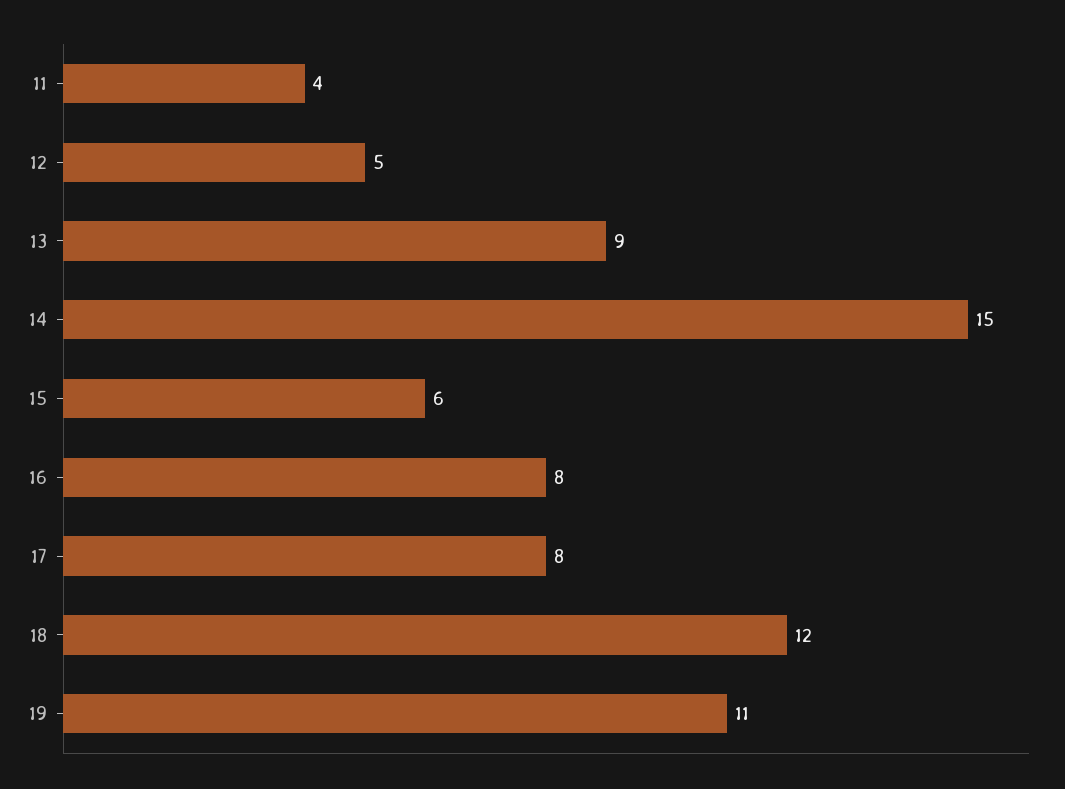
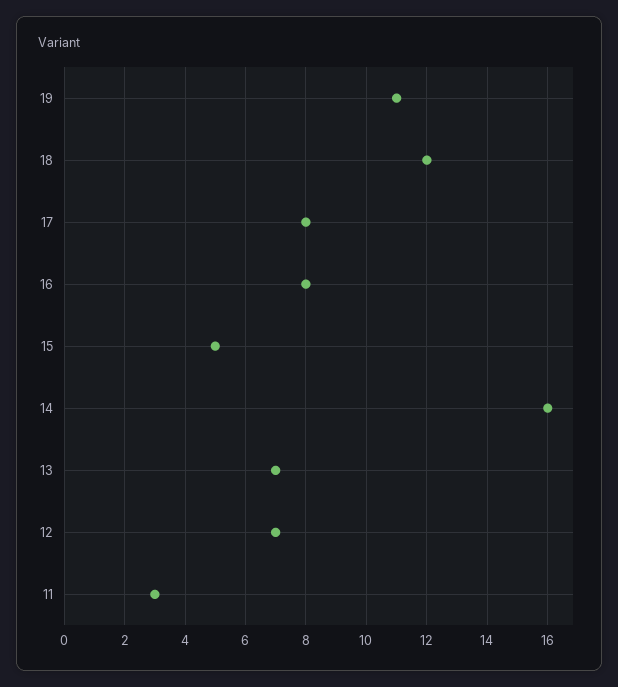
11: 4 -> 3
12: 5 -> 7
13: 9 -> 7
14: 15 -> 16
15: 6 -> 5

